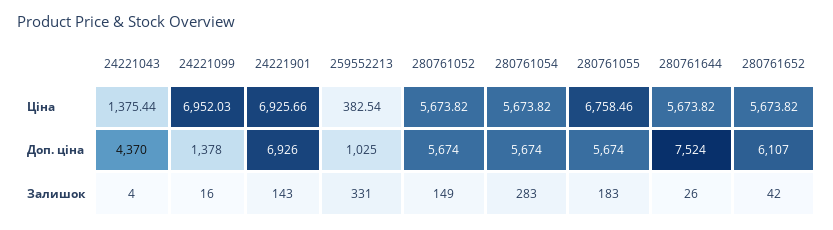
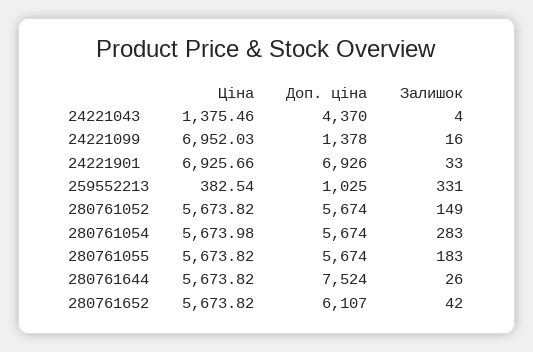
24221043, Ціна: 1375.44 -> 1375.46
280761054, Ціна: 5673.82 -> 5673.98
280761055, Ціна: 6758.46 -> 5673.82
24221901, Залишок: 143 -> 33

